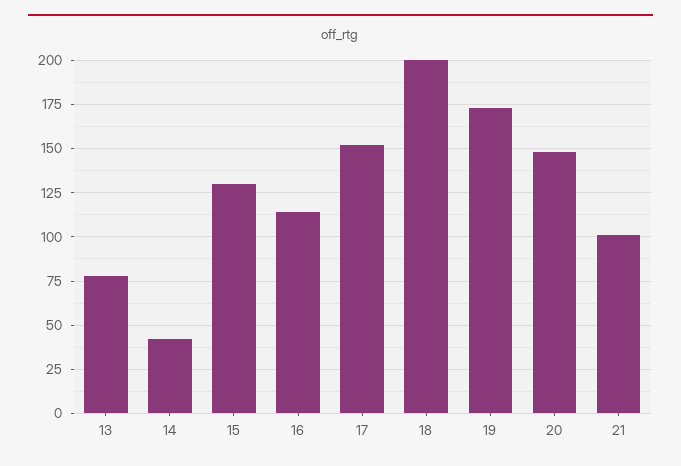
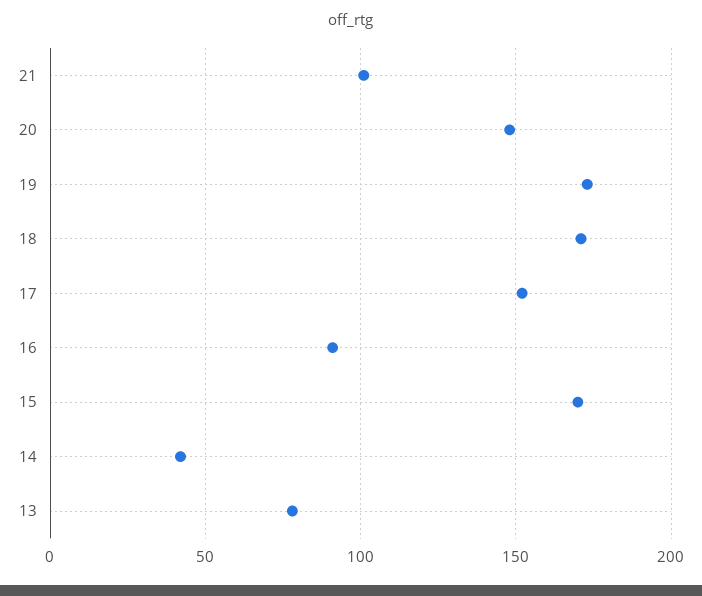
15: 130 -> 170
16: 115 -> 90
18: 200 -> 170

